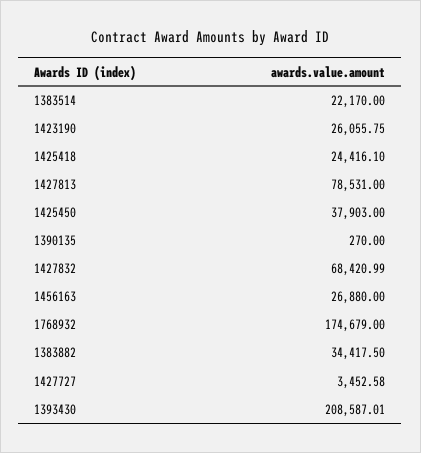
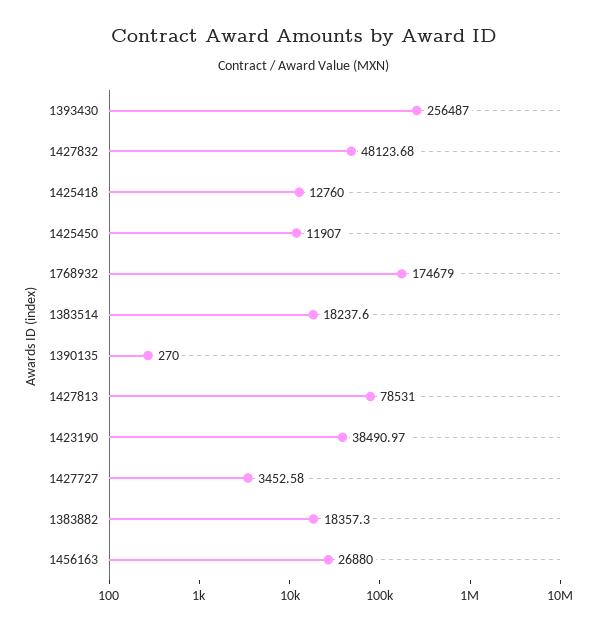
1383514: 22170 -> 18237.6
1423190: 26055.75 -> 38490.97
1425418: 24416.1 -> 12760
1425450: 37903 -> 11907
1427832: 68420.99 -> 48123.68
1383882: 34417.5 -> 18357.3
1393430: 208587.01 -> 256487

